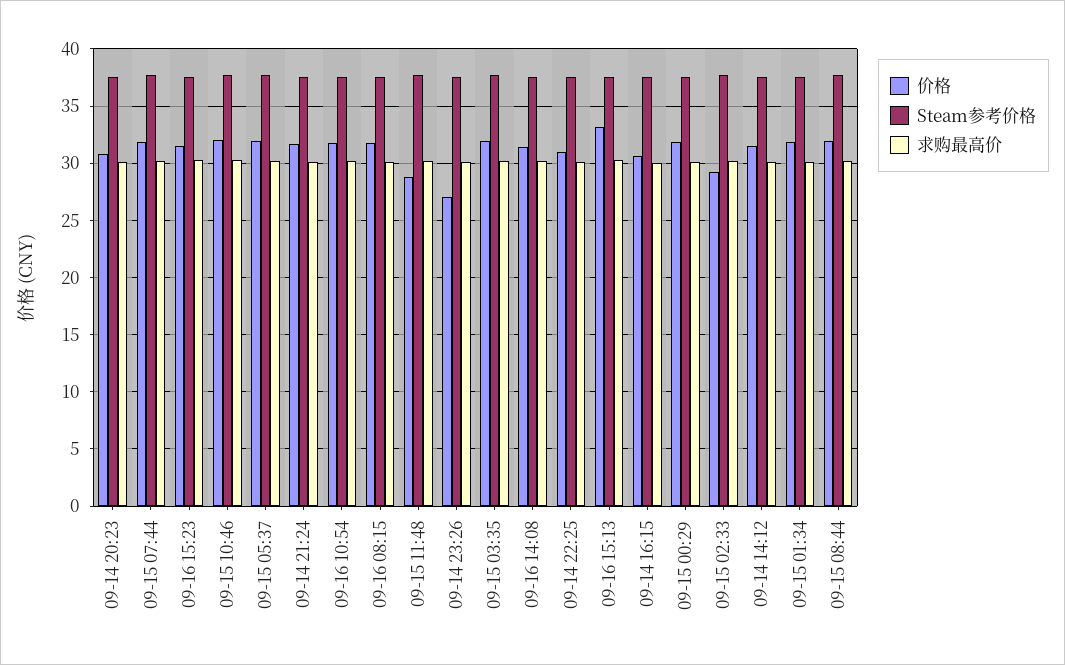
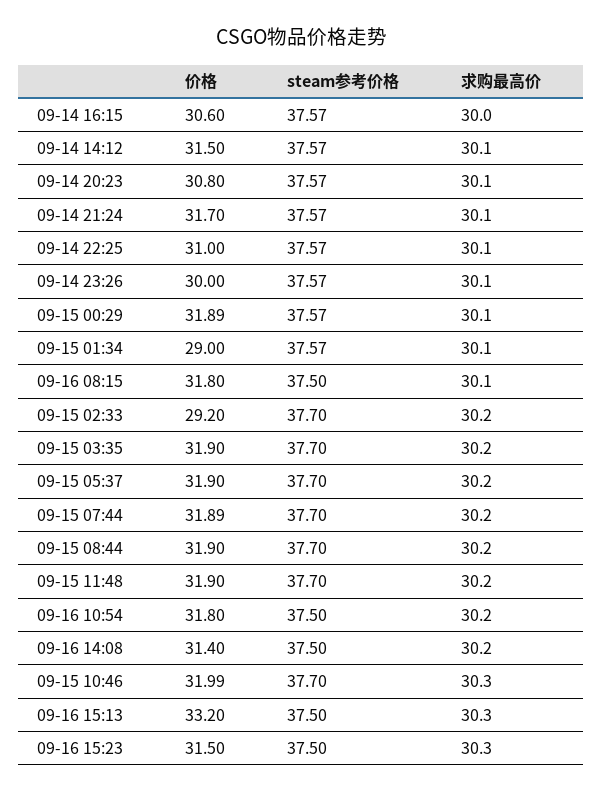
价格, 09-15 11:48: 29 -> 31.9
价格, 09-14 23:26: 27 -> 30
价格, 09-15 01:34: 32 -> 29

